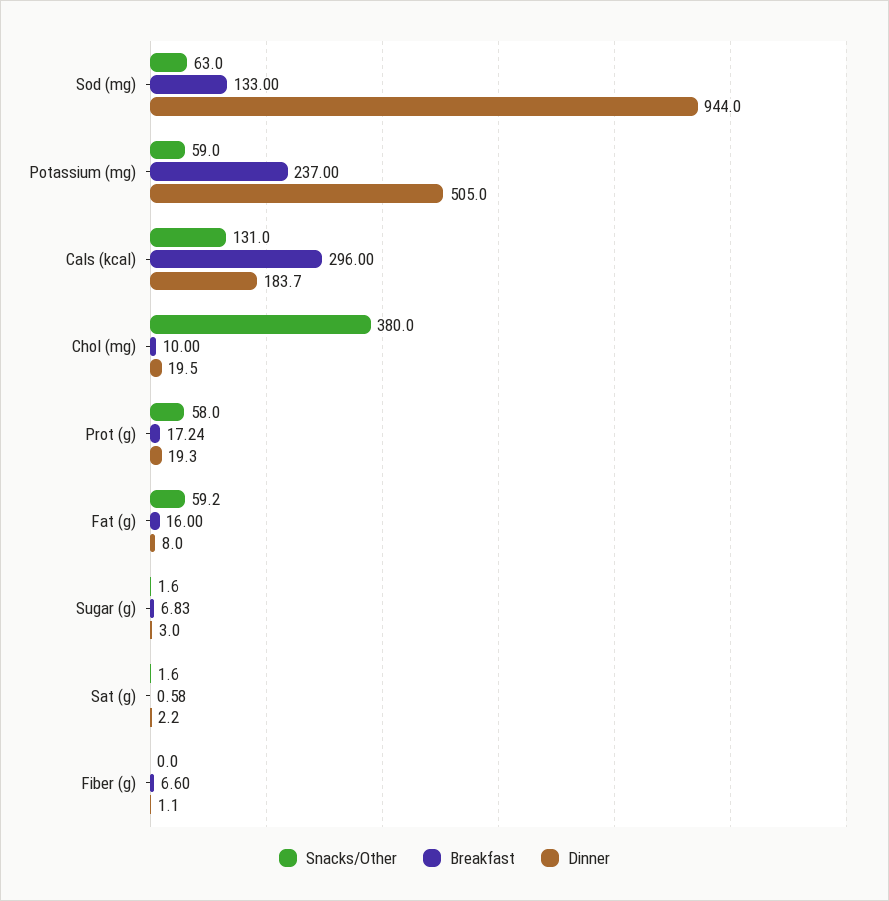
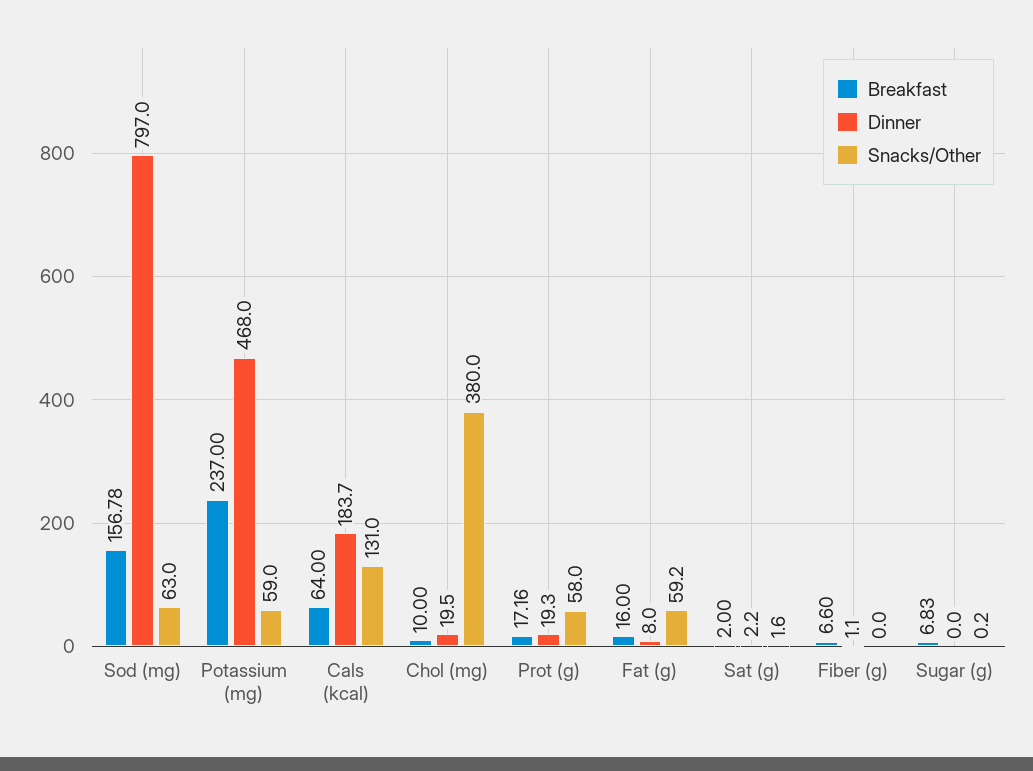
Breakfast, Sod (mg): 133 -> 156.78
Dinner, Sod (mg): 944 -> 797
Dinner, Potassium (mg): 505 -> 468
Breakfast, Cals (kcal): 296 -> 64
Breakfast, Prot (g): 17.24 -> 17.16
Snacks/Other, Sugar (g): 1.6 -> 0.2
Dinner, Sugar (g): 3 -> 0
Breakfast, Sat (g): 0.58 -> 2

